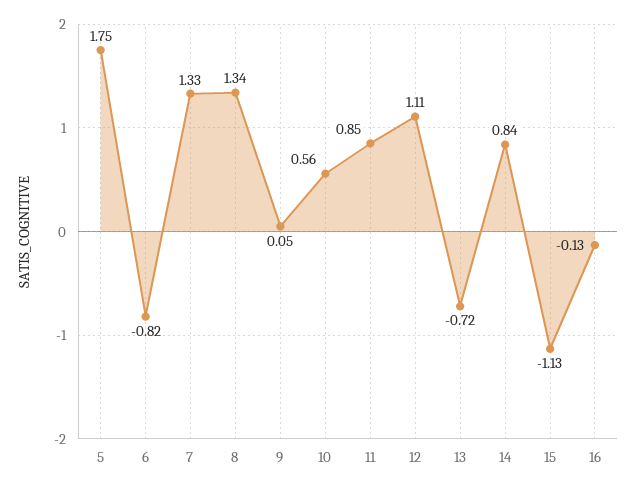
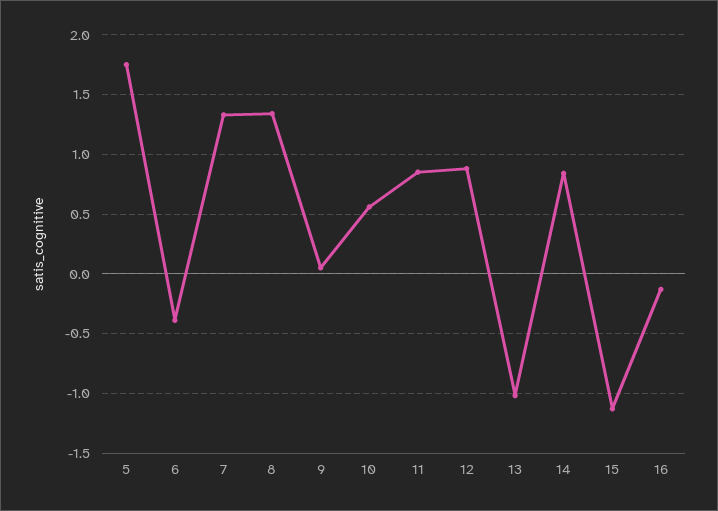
6: -0.82 -> -0.4
12: 1.11 -> 0.9
13: -0.72 -> -1

